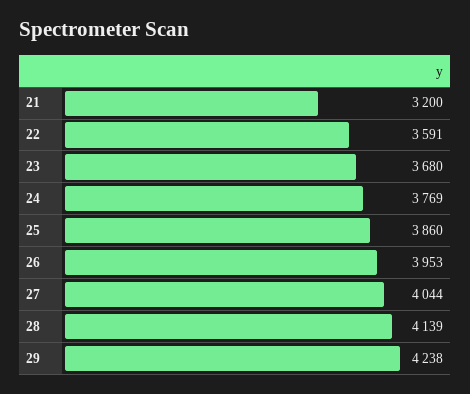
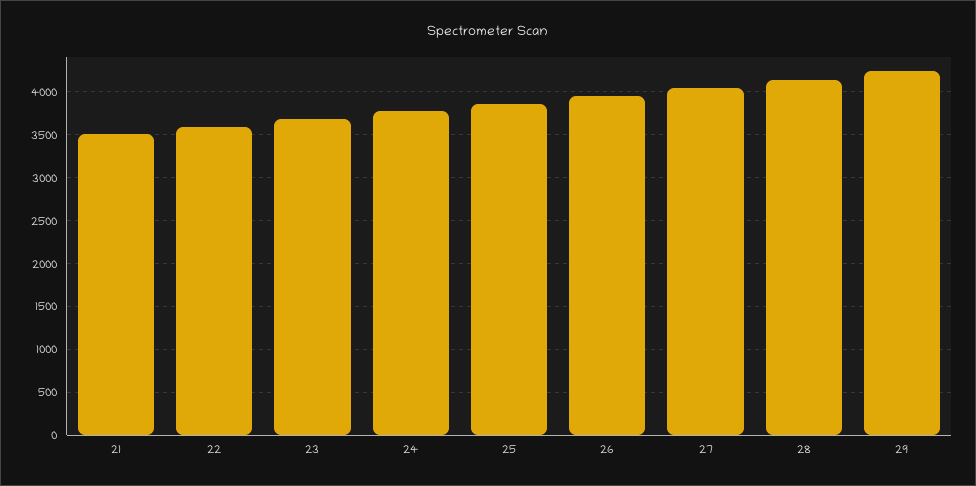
21: 3200 -> 3500

